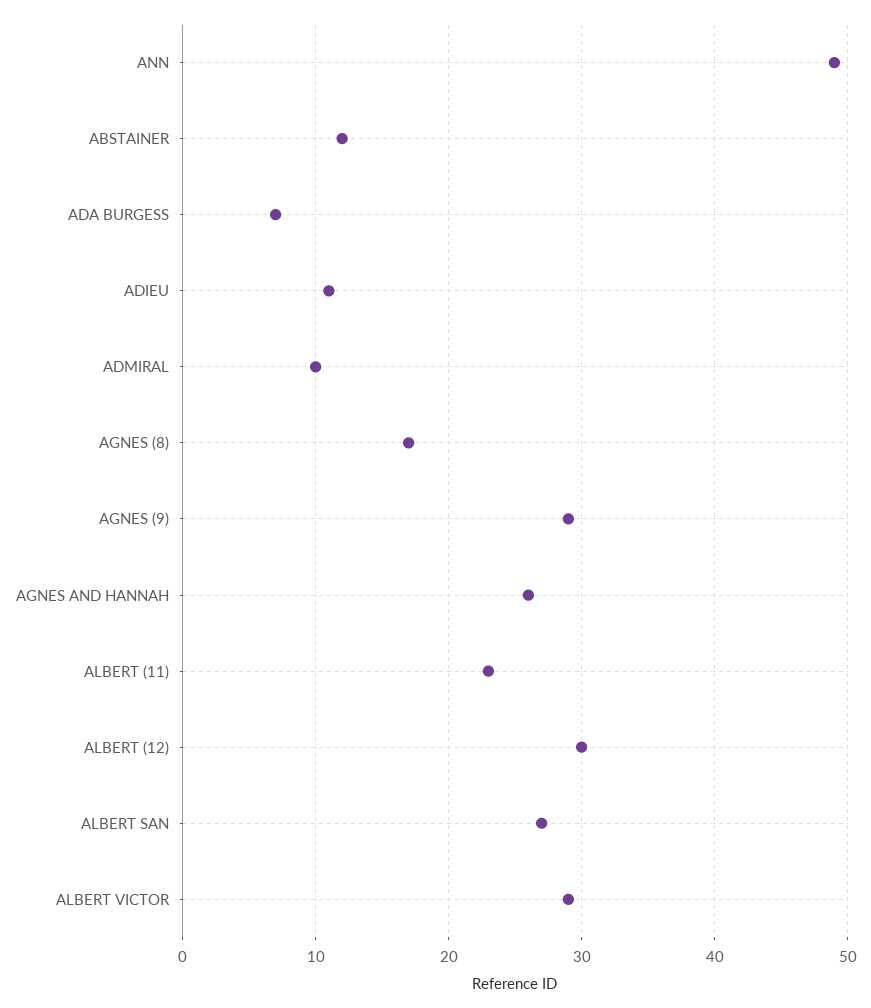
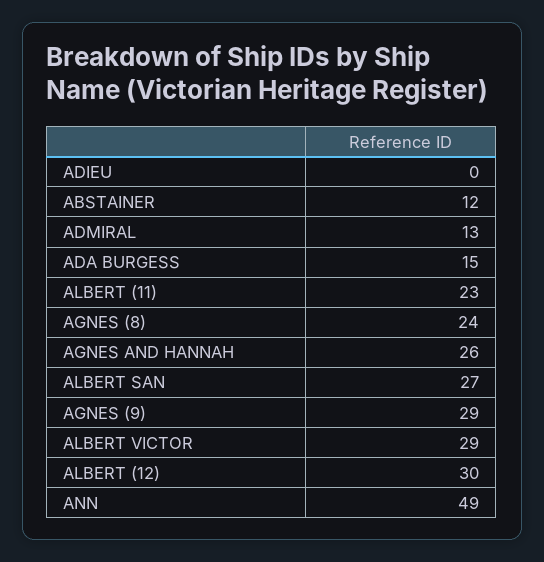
ADA BURGESS: 7 -> 15
ADIEU: 11 -> 0
ADMIRAL: 10 -> 13
AGNES (8): 17 -> 24

